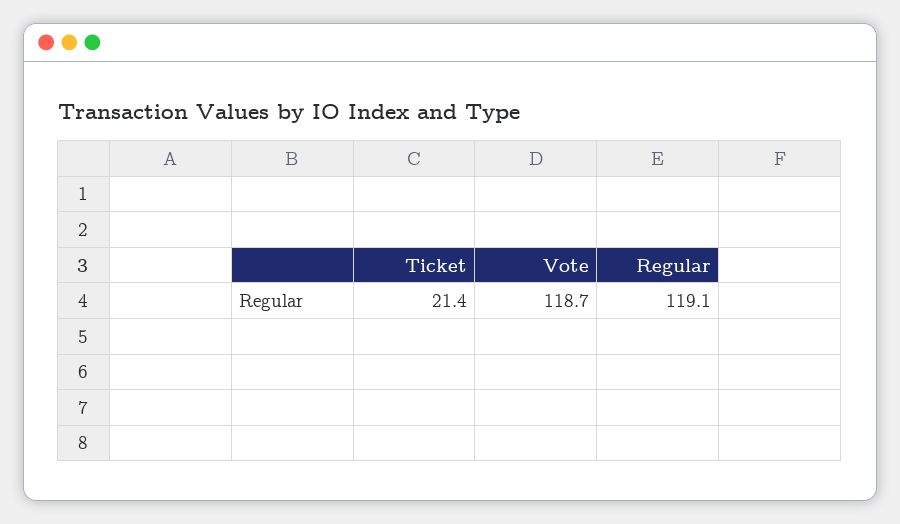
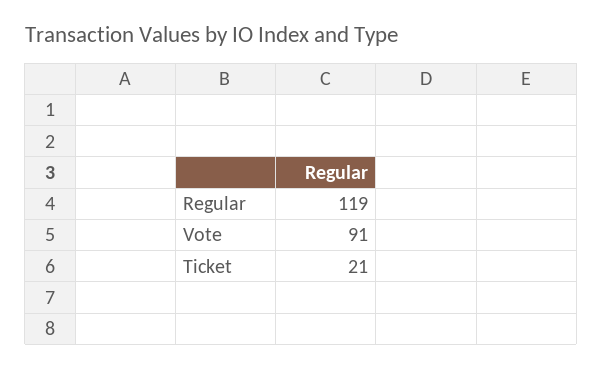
Vote: 118.7 -> 91

